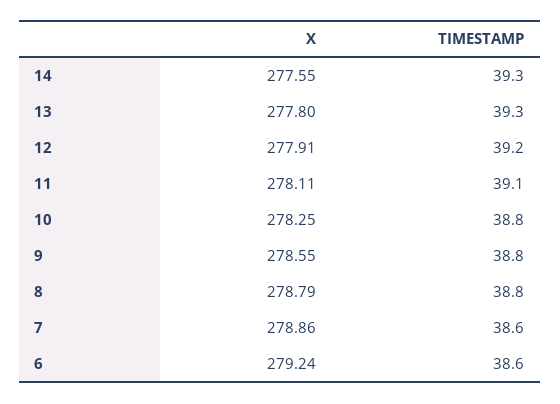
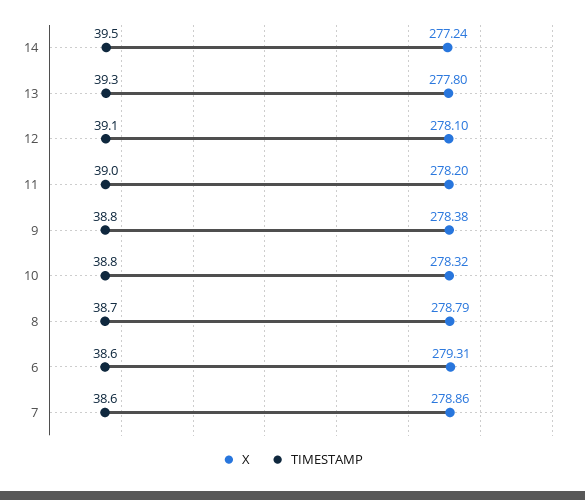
X, 14: 277.55 -> 277.24
TIMESTAMP, 14: 39.3 -> 39.5
X, 12: 277.91 -> 278.1
TIMESTAMP, 12: 39.2 -> 39.1
X, 11: 278.11 -> 278.2
TIMESTAMP, 11: 39.1 -> 39
X, 10: 278.25 -> 278.32
X, 9: 278.55 -> 278.38
TIMESTAMP, 8: 38.8 -> 38.7
X, 6: 279.24 -> 279.31

